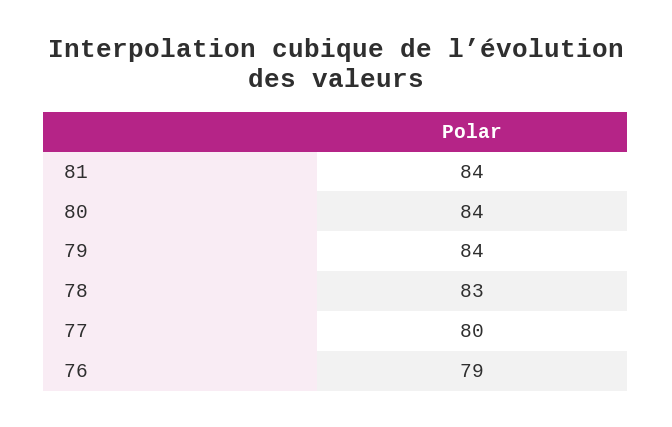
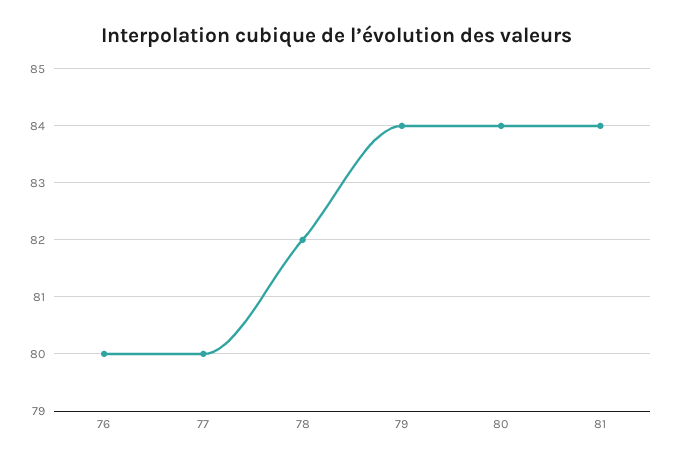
78: 83 -> 82
76: 79 -> 80

